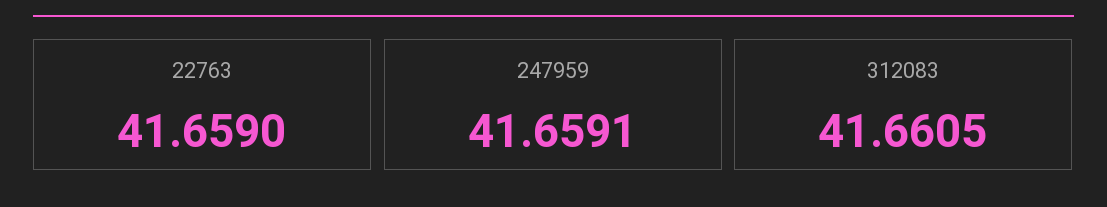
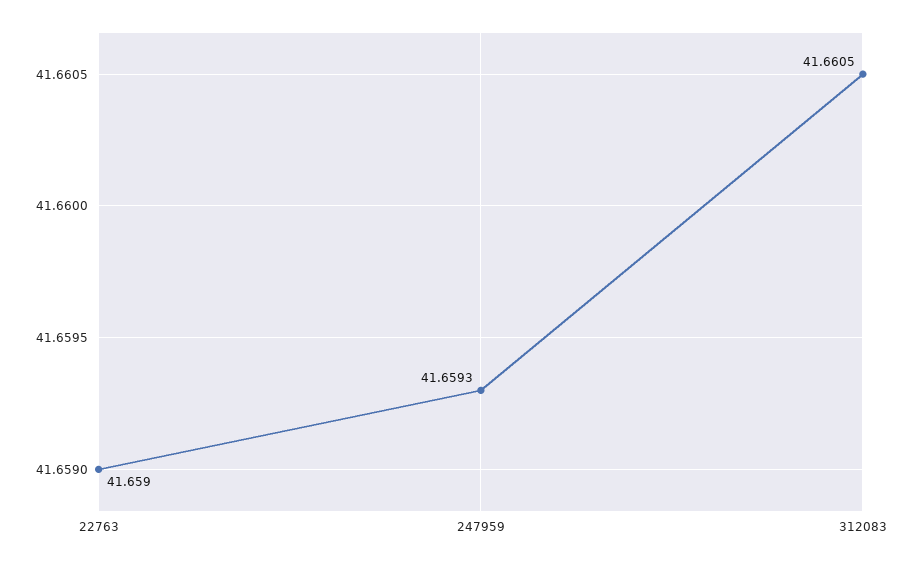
247959: 41.6591 -> 41.6593

